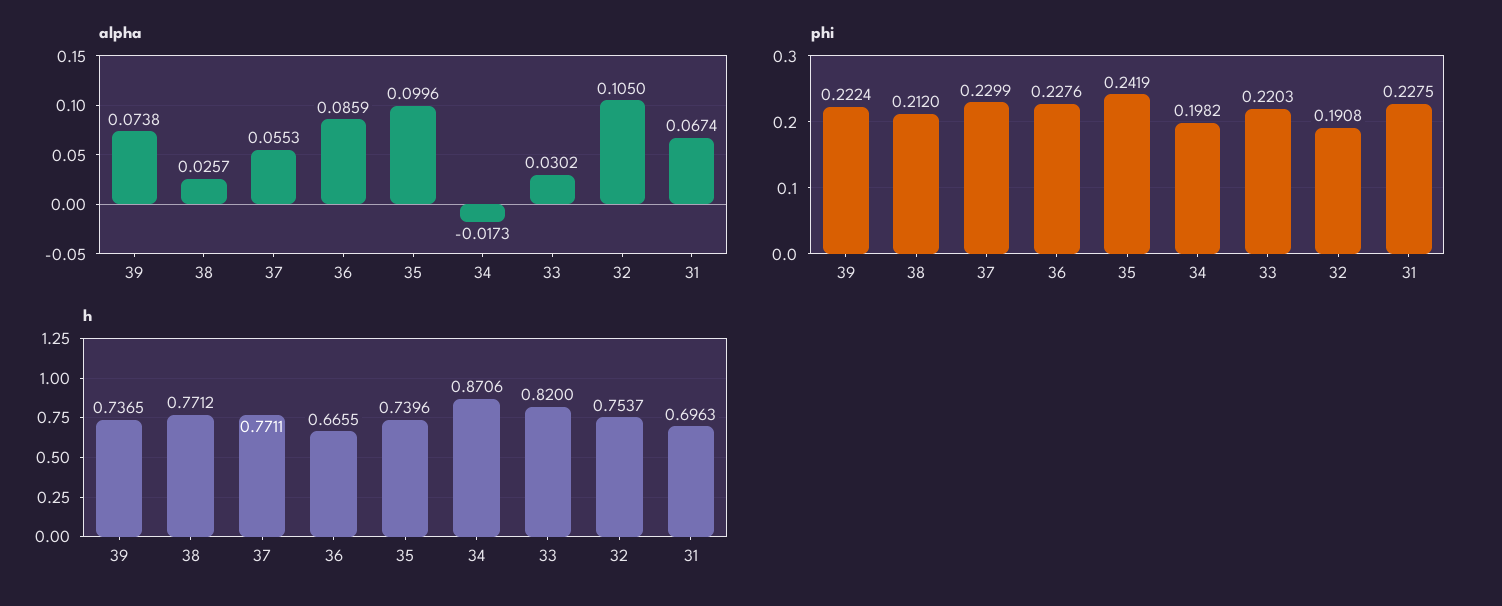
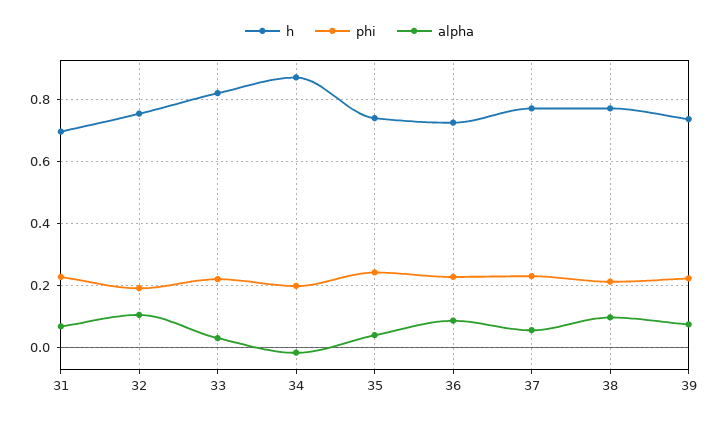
alpha, 38: 0.0257 -> 0.1
alpha, 35: 0.0996 -> 0.04
h, 36: 0.6655 -> 0.72

